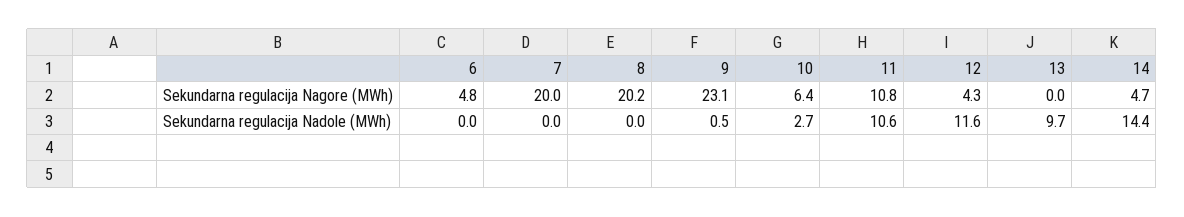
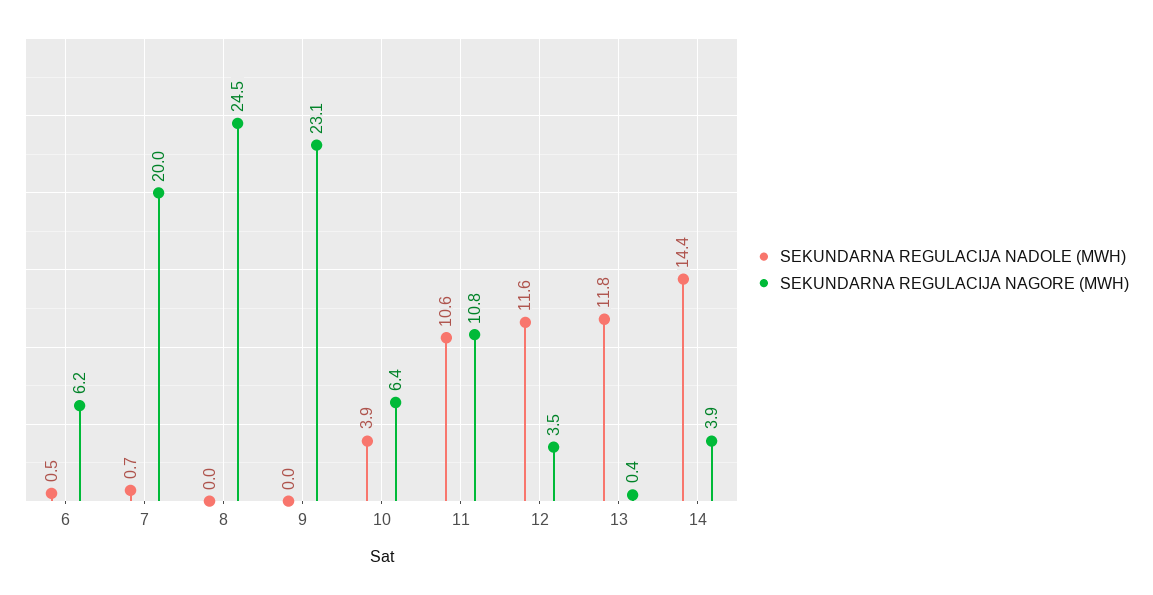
Sekundarna regulacija Nagore (MWh), 6: 4.8 -> 6.2
Sekundarna regulacija Nagore (MWh), 8: 20.2 -> 24.5
Sekundarna regulacija Nagore (MWh), 12: 4.3 -> 3.5
Sekundarna regulacija Nagore (MWh), 13: 0 -> 0.4
Sekundarna regulacija Nagore (MWh), 14: 4.7 -> 3.9
Sekundarna regulacija Nadole (MWh), 6: 0 -> 0.5
Sekundarna regulacija Nadole (MWh), 7: 0 -> 0.7
Sekundarna regulacija Nadole (MWh), 9: 0.5 -> 0
Sekundarna regulacija Nadole (MWh), 10: 2.7 -> 3.9
Sekundarna regulacija Nadole (MWh), 13: 9.7 -> 11.8

